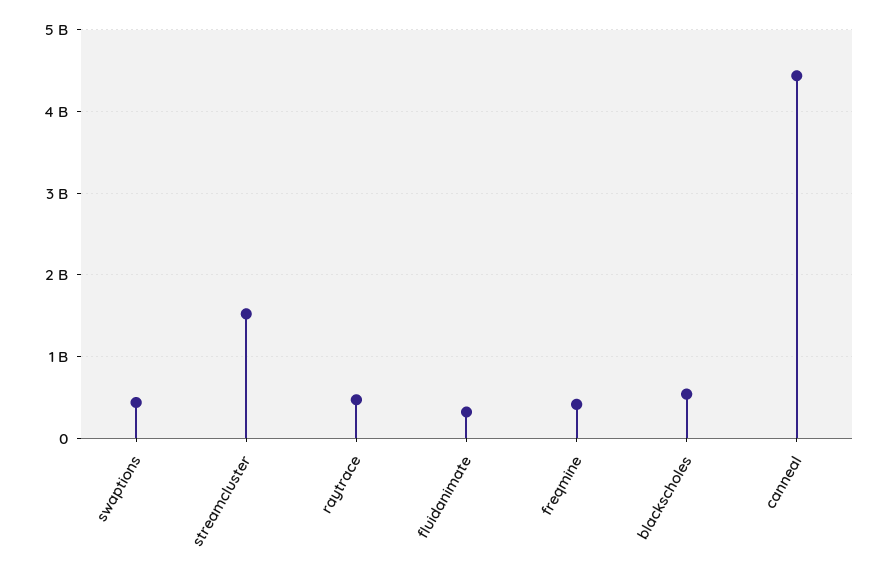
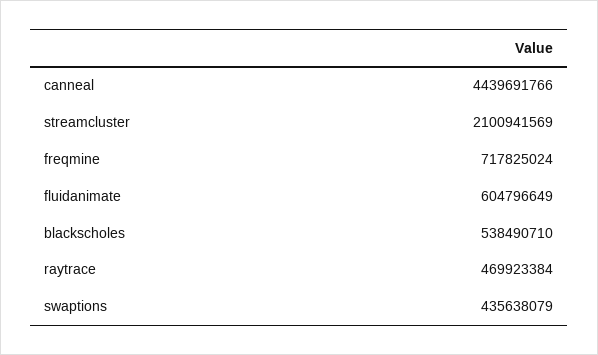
streamcluster: 1500000000 -> 2100941569
fluidanimate: 300000000 -> 604796649
freqmine: 400000000 -> 717825024

